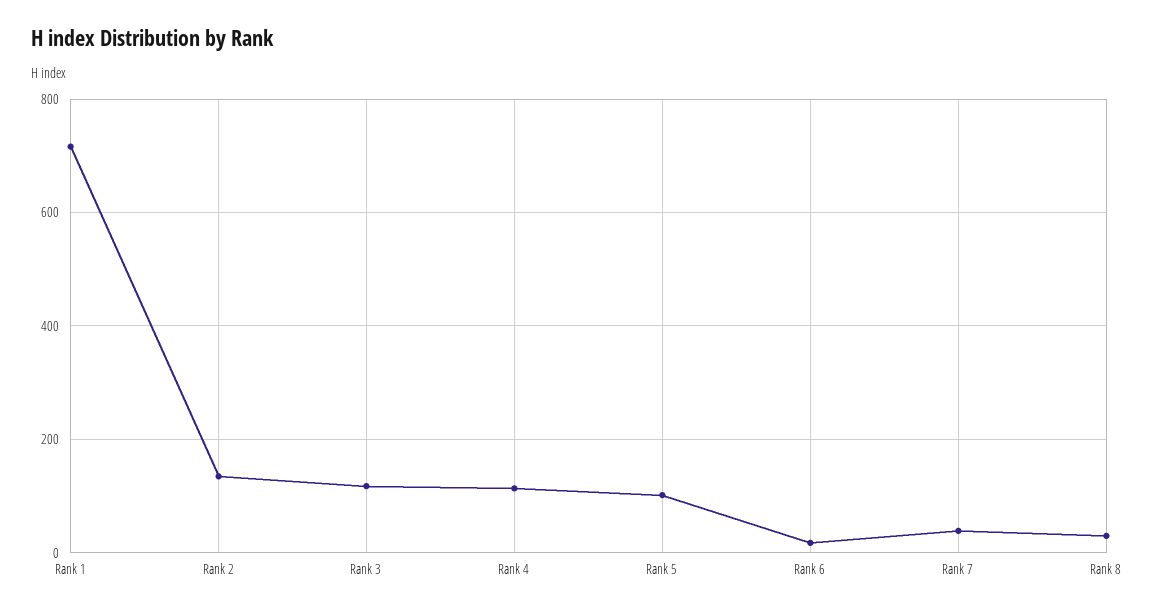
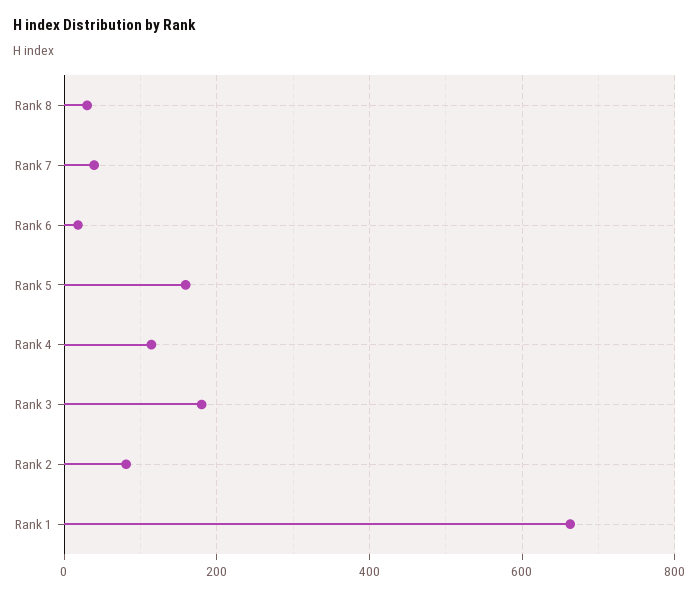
Rank 1: 720 -> 660
Rank 2: 140 -> 80
Rank 3: 120 -> 180
Rank 5: 100 -> 160

